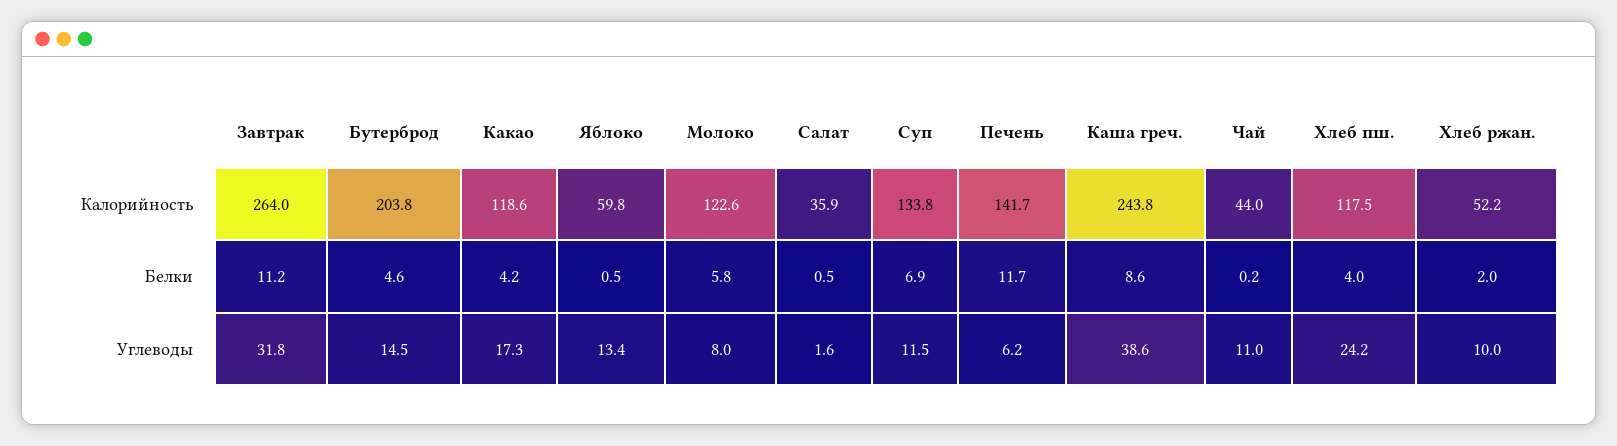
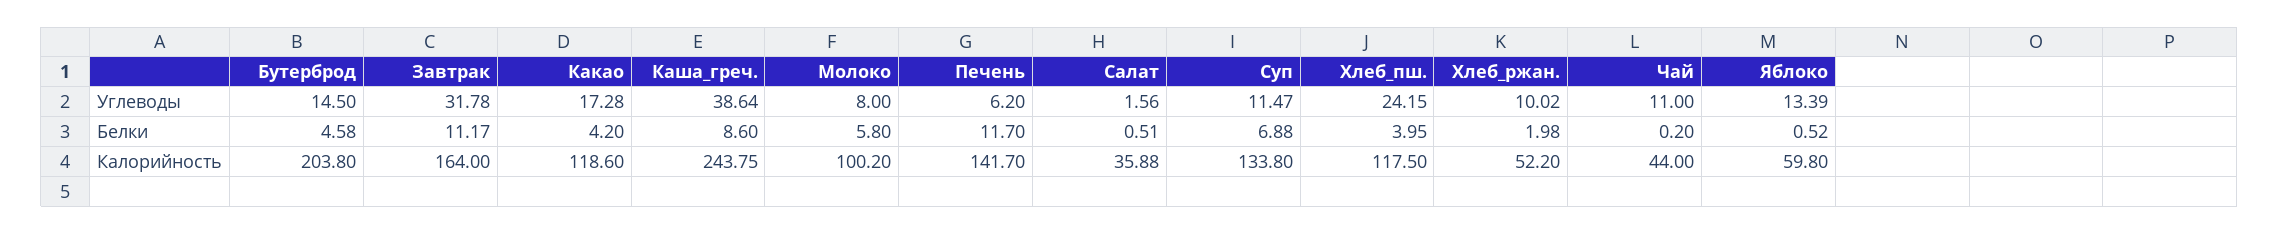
Завтрак, Калорийность: 264 -> 164
Молоко, Калорийность: 122.6 -> 100.2

